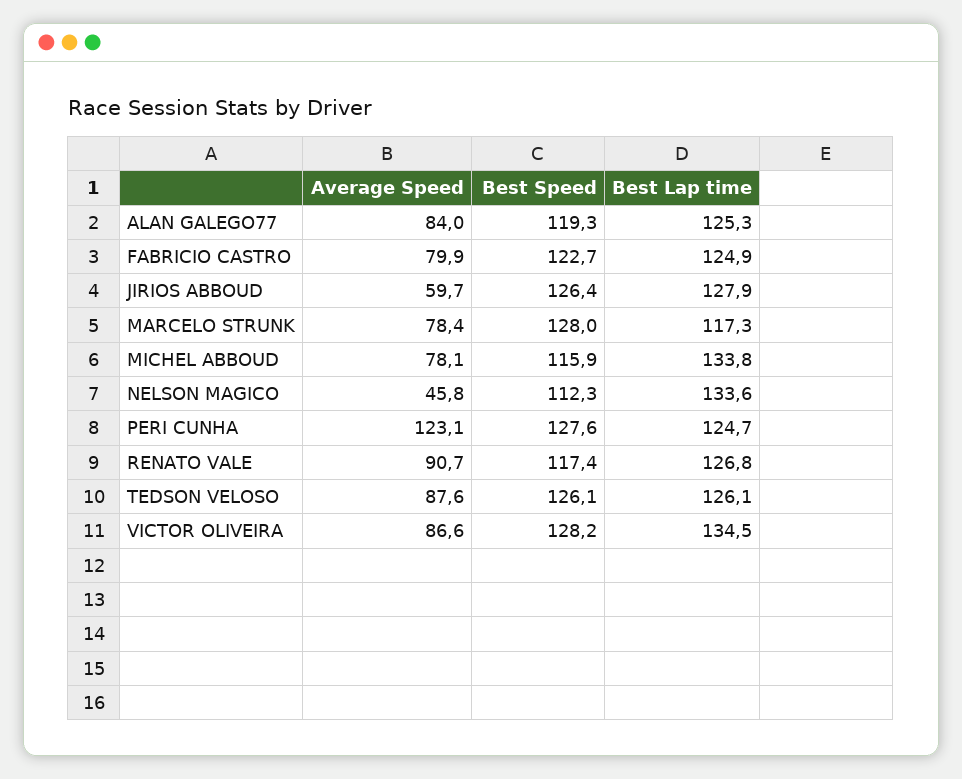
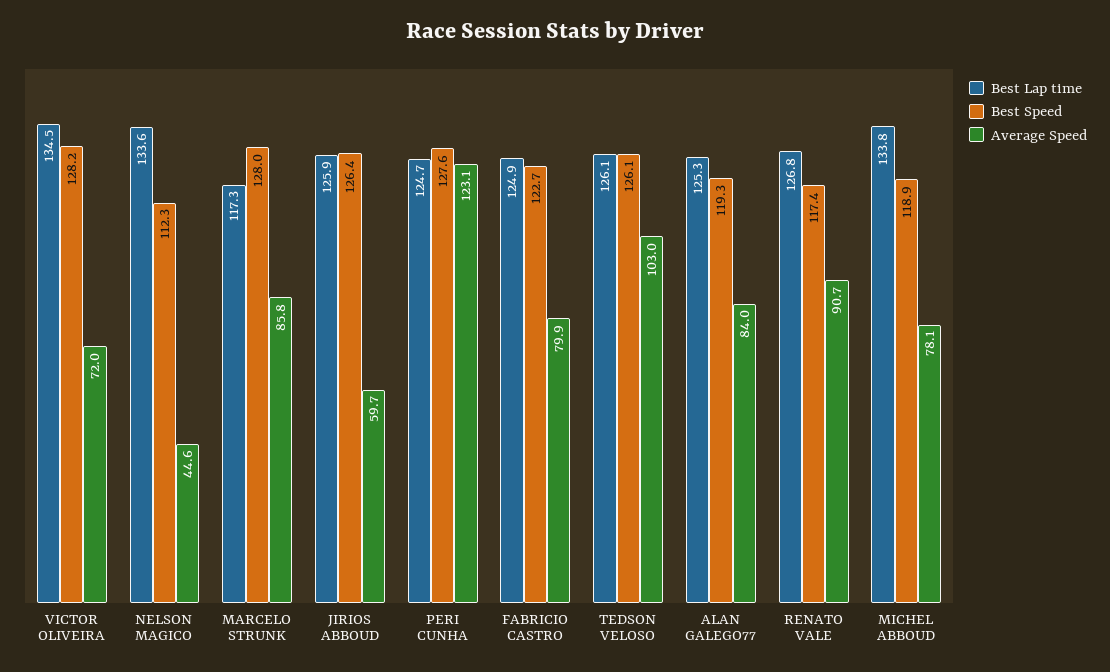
Best Lap time, JIRIOS ABBOUD: 127.9 -> 125.9
Average Speed, MARCELO STRUNK: 78.4 -> 85.8
Best Speed, MICHEL ABBOUD: 115.9 -> 118.9
Average Speed, NELSON MAGICO: 45.8 -> 44.6
Average Speed, TEDSON VELOSO: 87.6 -> 103
Average Speed, VICTOR OLIVEIRA: 86.6 -> 72

